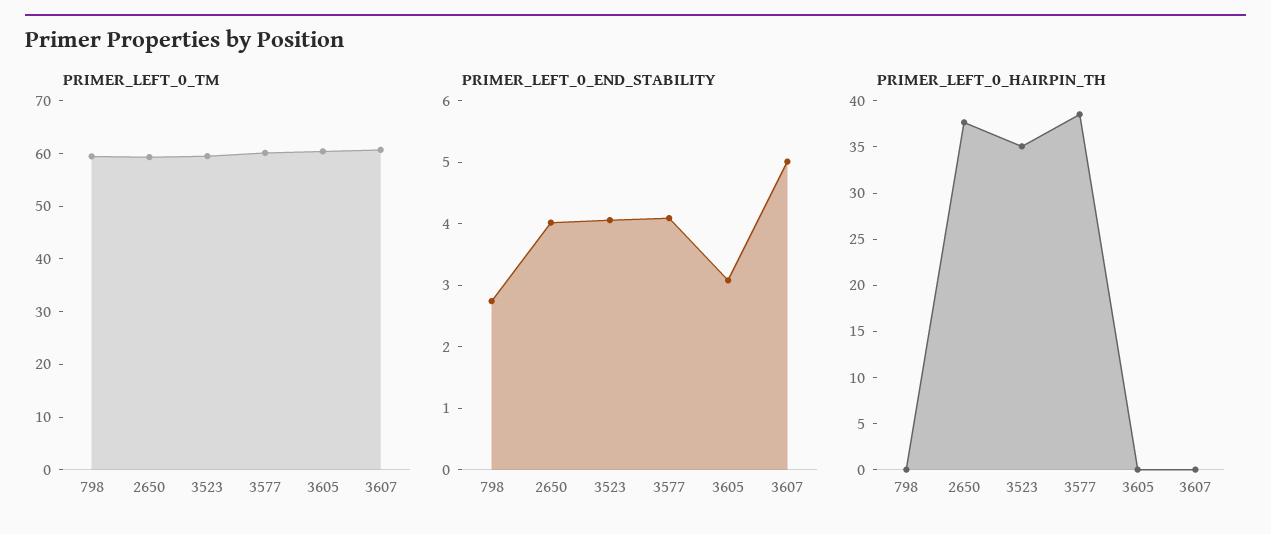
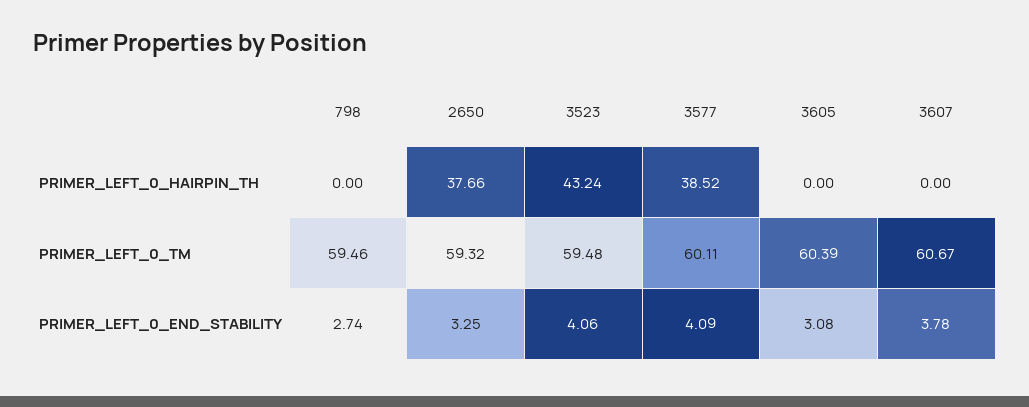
PRIMER_LEFT_0_END_STABILITY, 2650: 4 -> 3.25
PRIMER_LEFT_0_END_STABILITY, 3607: 5 -> 3.78
PRIMER_LEFT_0_HAIRPIN_TH, 3523: 35 -> 43.24

